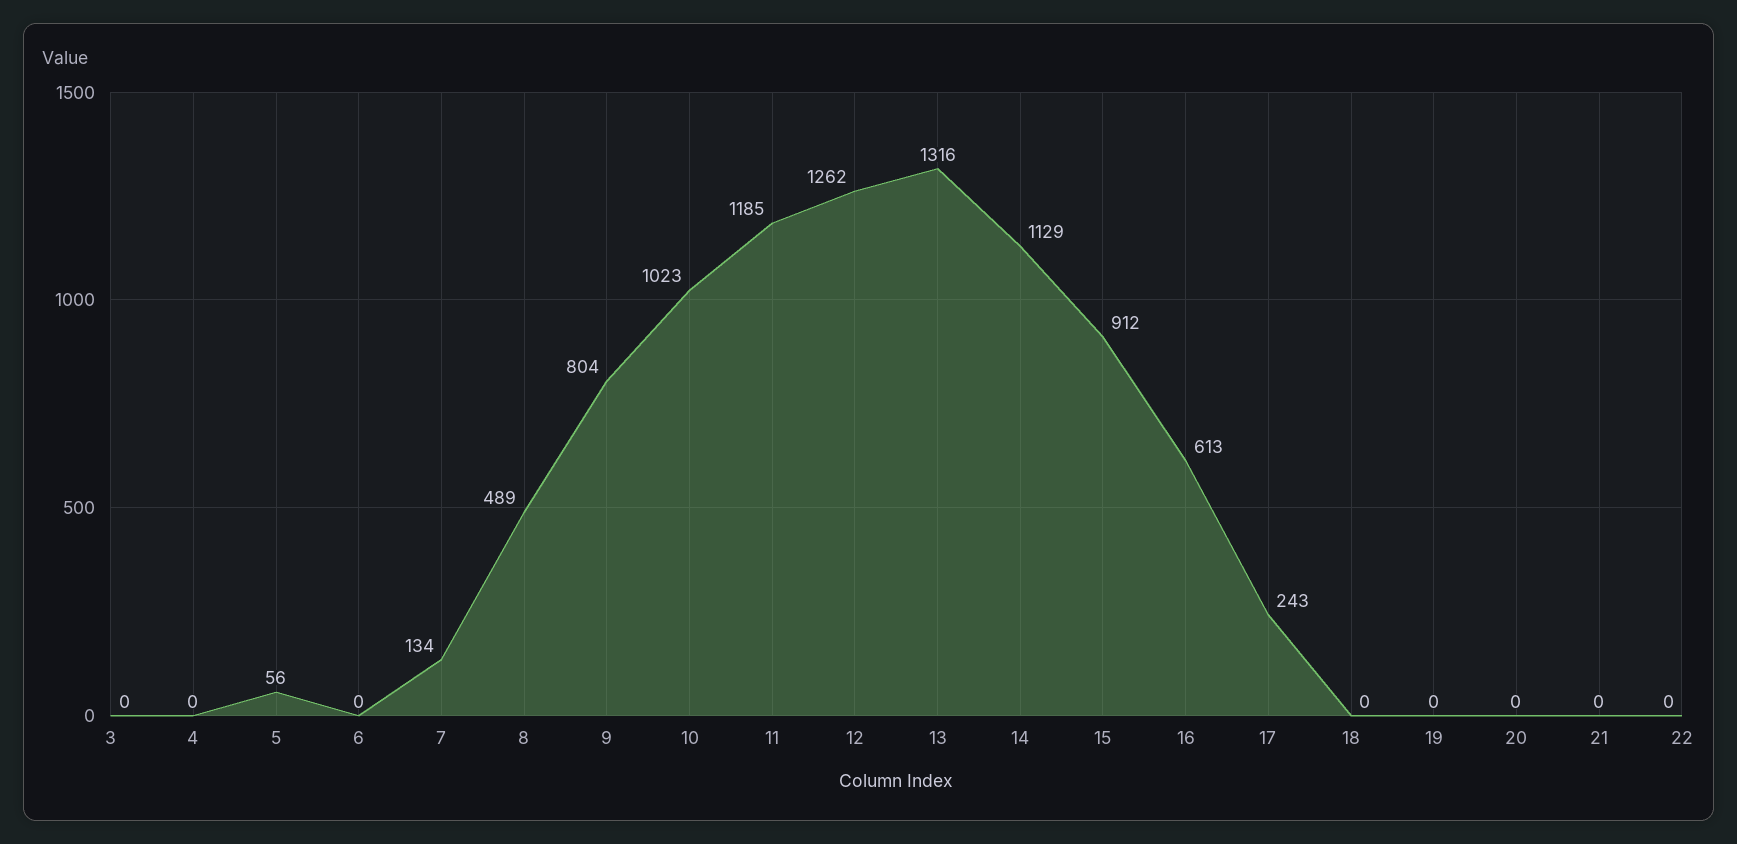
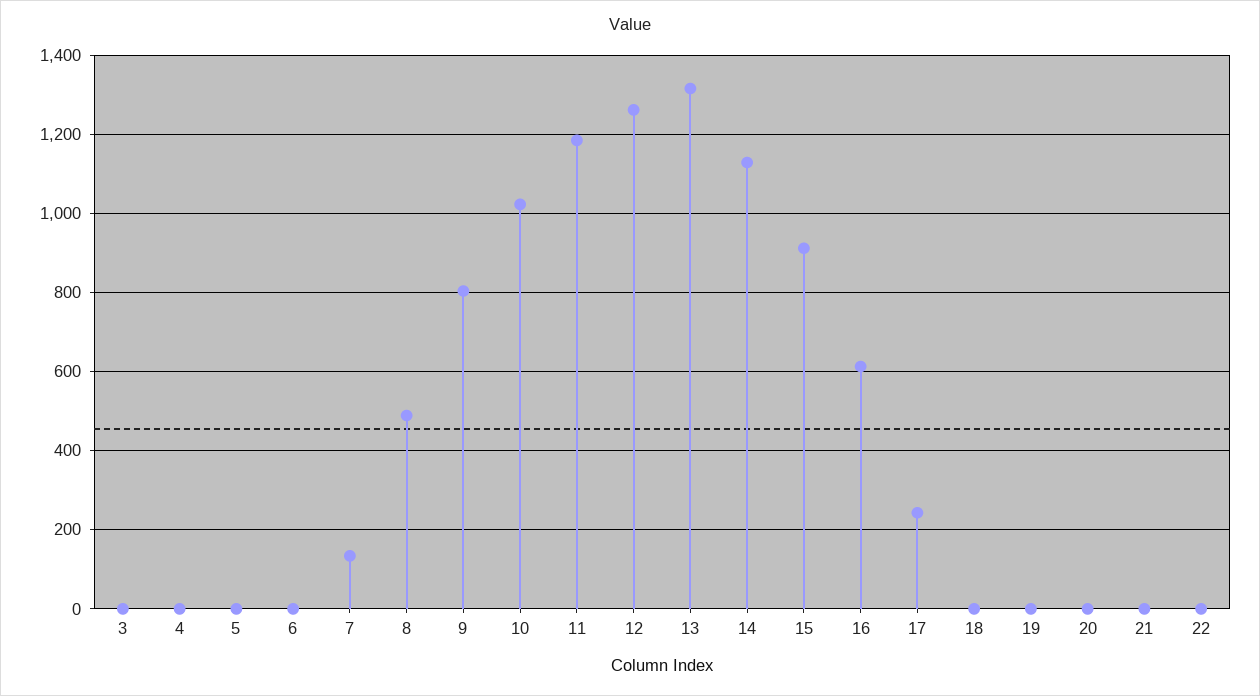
5: 56 -> 0

